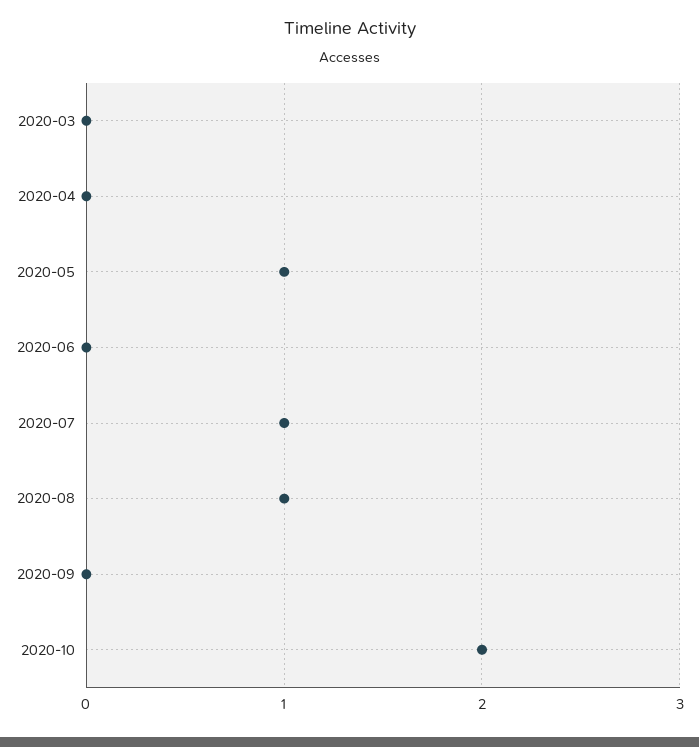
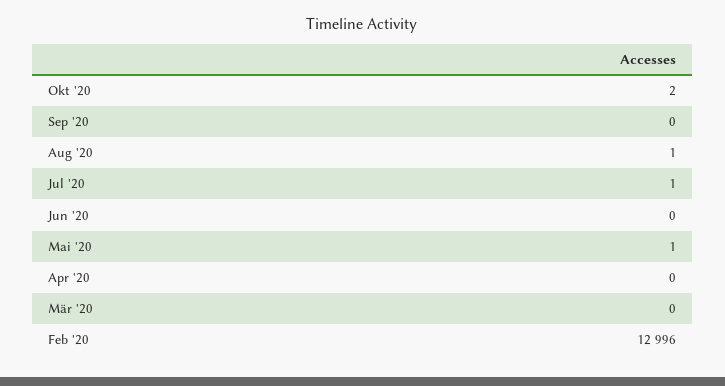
Feb '20: none -> 12996

